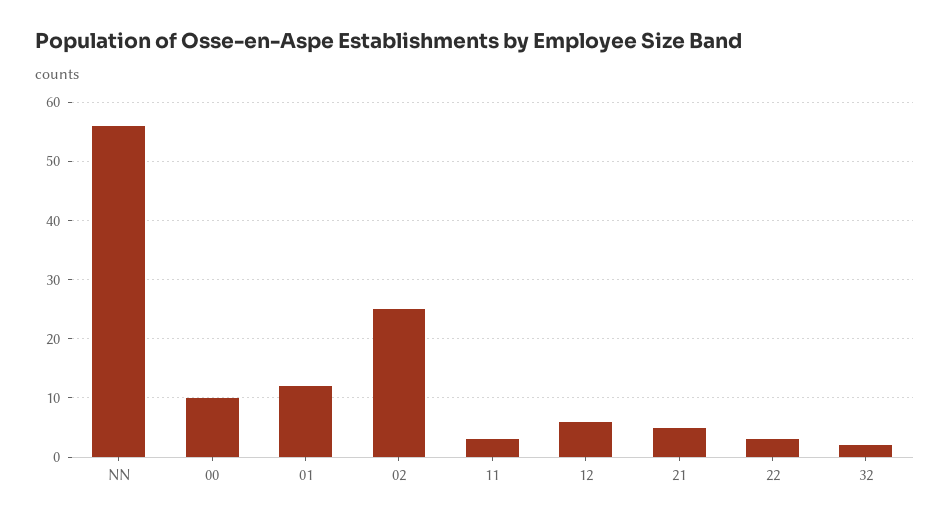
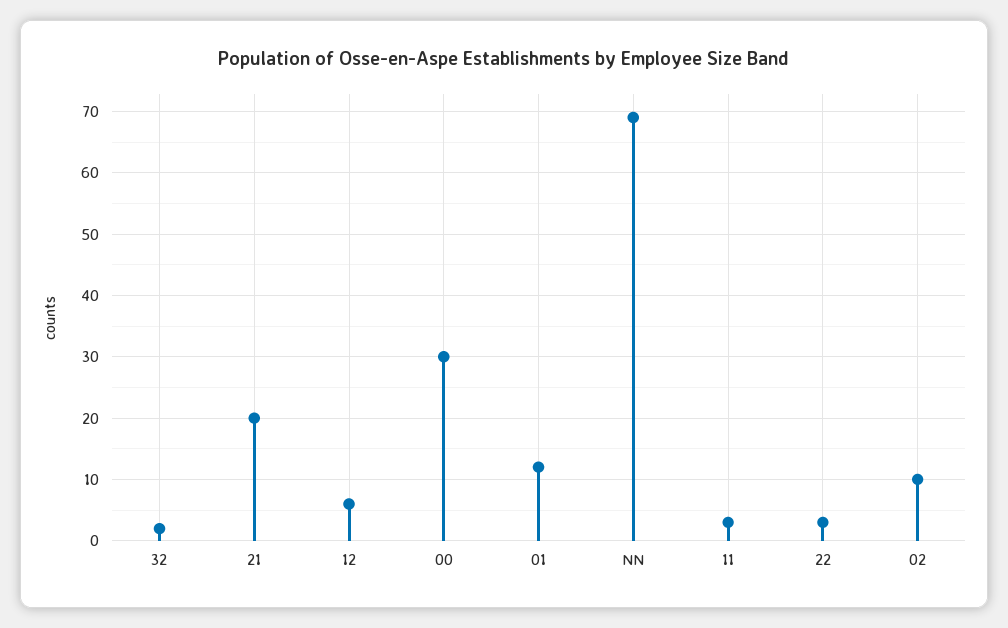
NN: 55 -> 69
00: 10 -> 30
02: 25 -> 10
21: 5 -> 20

